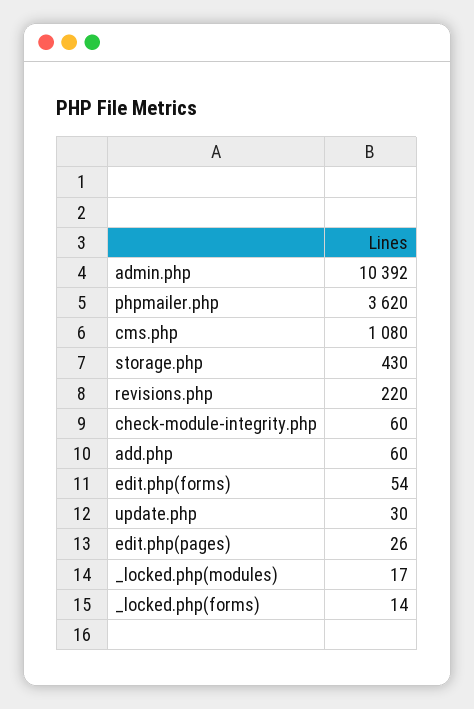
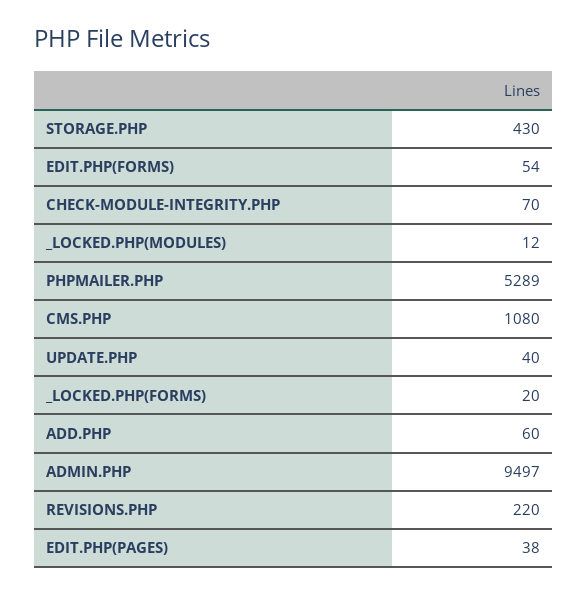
admin.php: 10392 -> 9497
phpmailer.php: 3620 -> 5289
check-module-integrity.php: 60 -> 70
update.php: 30 -> 40
edit.php(pages): 26 -> 38
_locked.php(modules): 17 -> 12
_locked.php(forms): 14 -> 20

